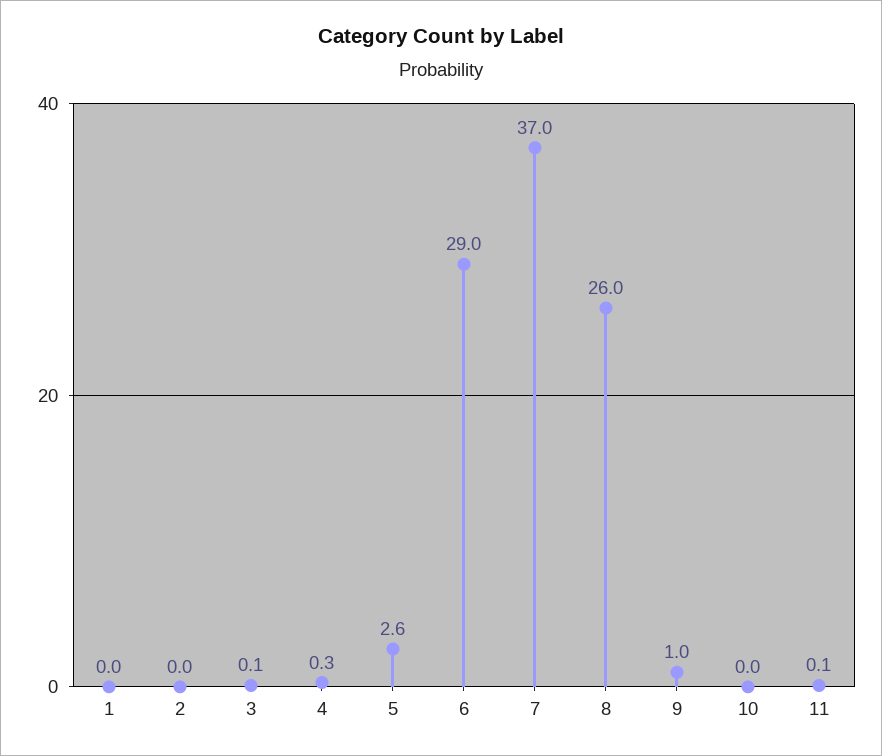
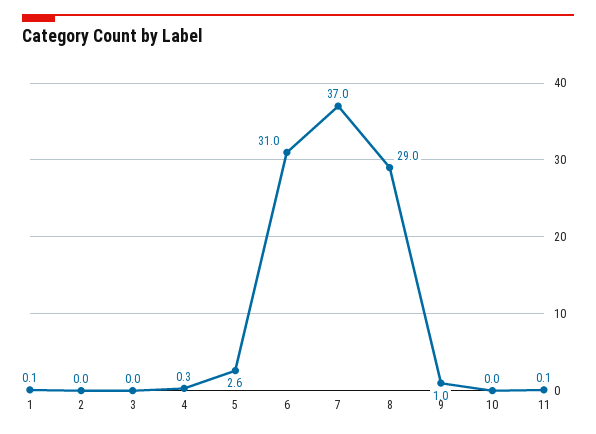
1: 0 -> 0.1
3: 0.1 -> 0
6: 29 -> 31
8: 26 -> 29

